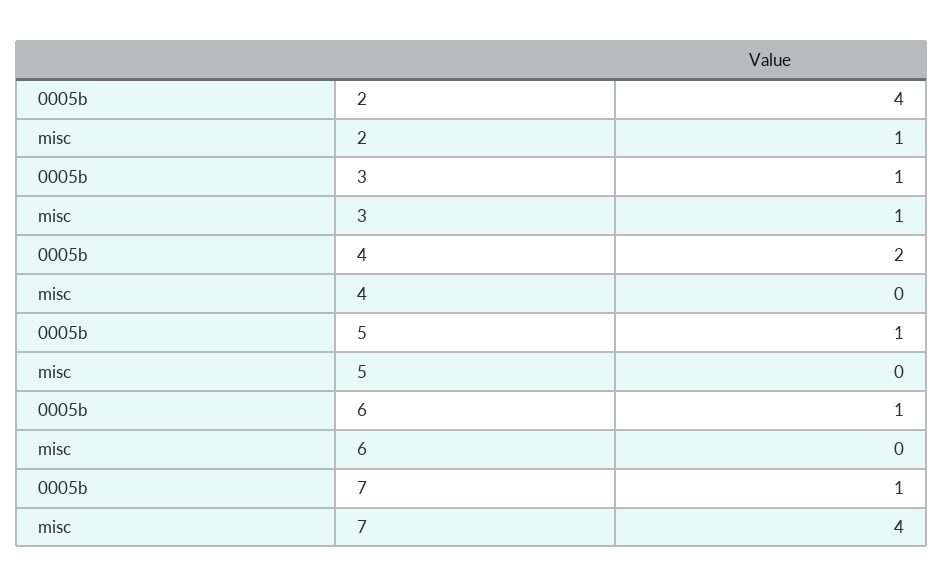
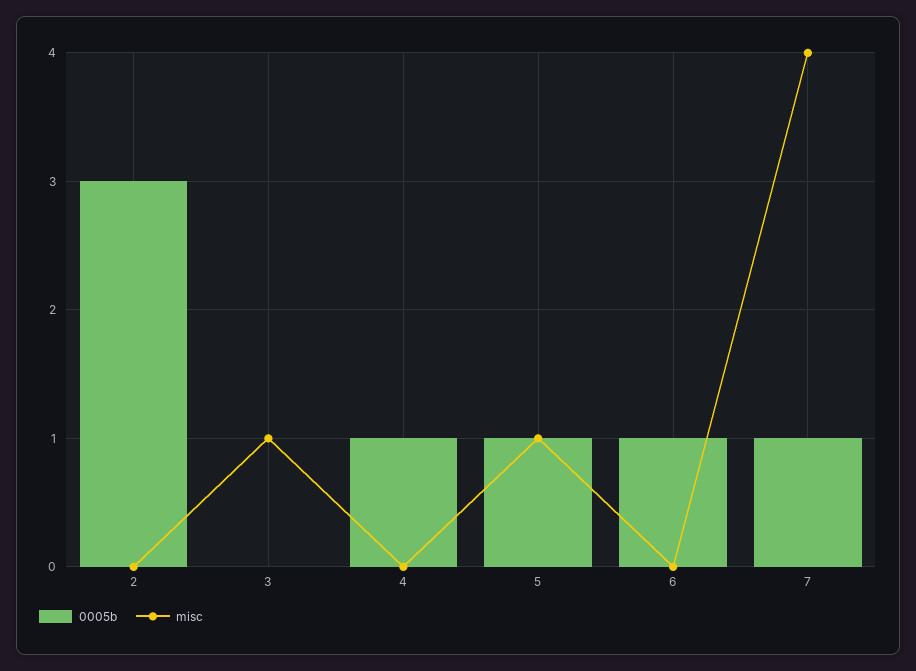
0005b, 2: 4 -> 3
misc, 2: 1 -> 0
0005b, 3: 1 -> 0
0005b, 4: 2 -> 1
misc, 5: 0 -> 1

